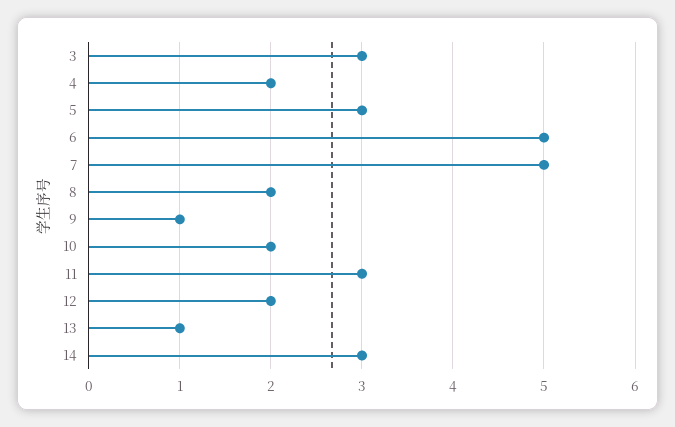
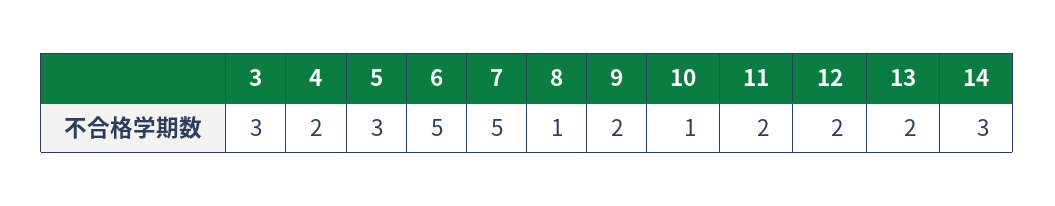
8: 2 -> 1
9: 1 -> 2
10: 2 -> 1
11: 3 -> 2
13: 1 -> 2

